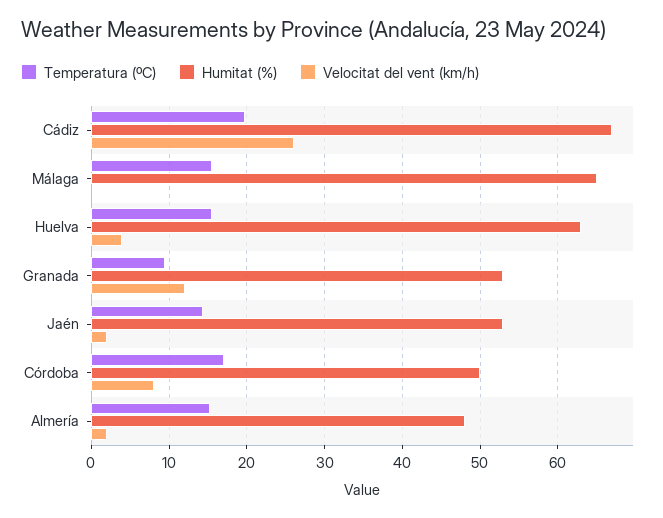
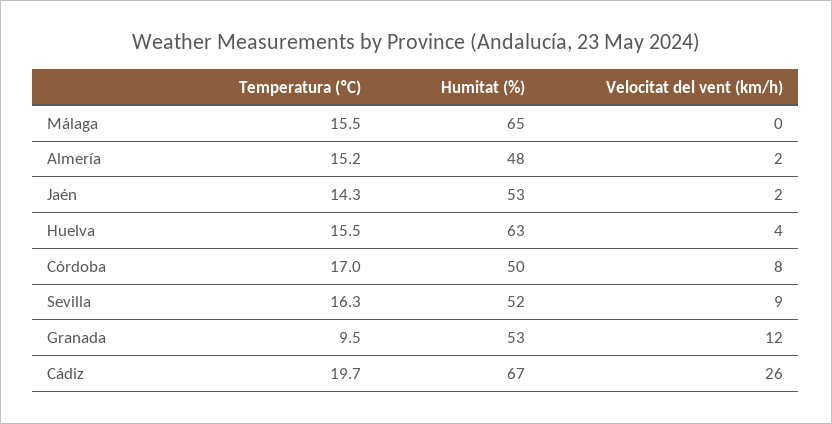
Temperatura (ºC), Sevilla: none -> 16.3
Humitat (%), Sevilla: none -> 52
Velocitat del vent (km/h), Sevilla: none -> 9

